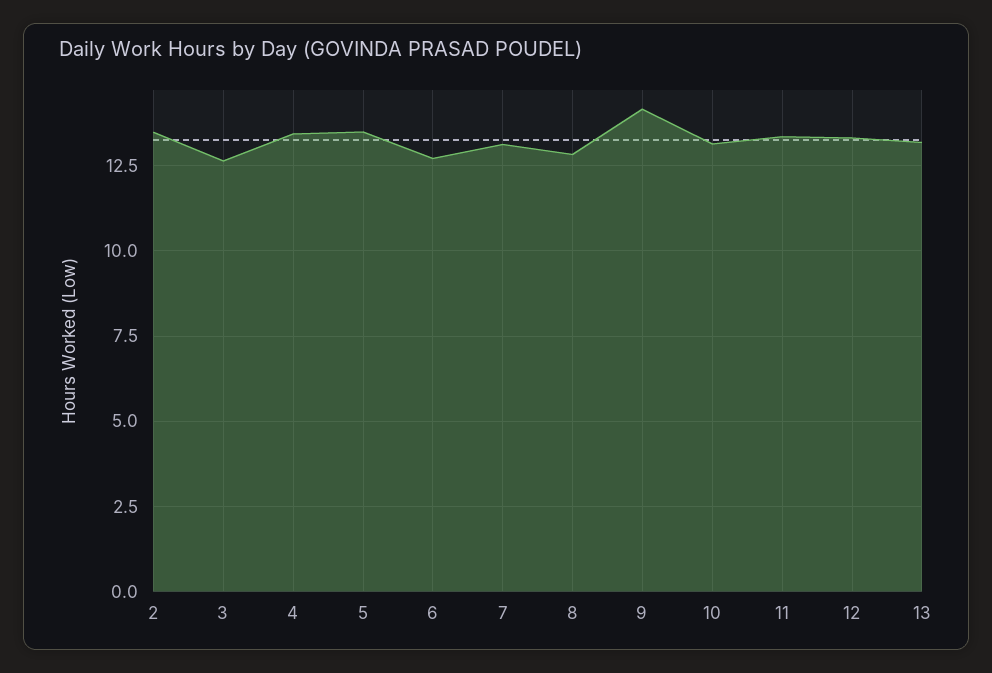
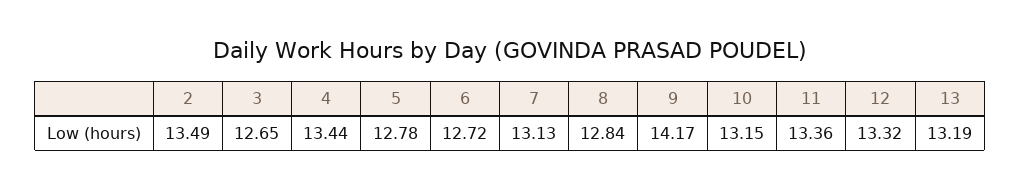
5: 13.5 -> 12.78

